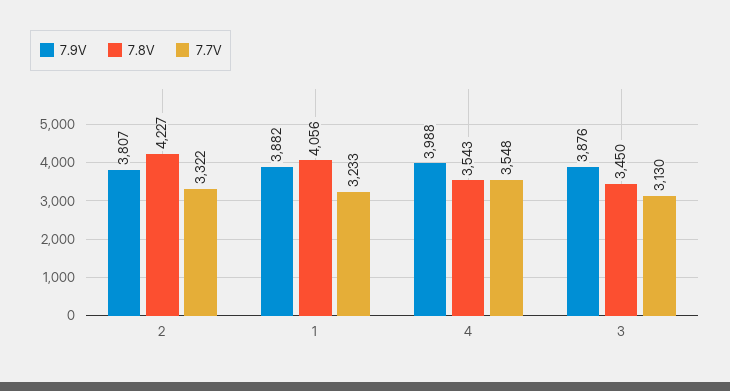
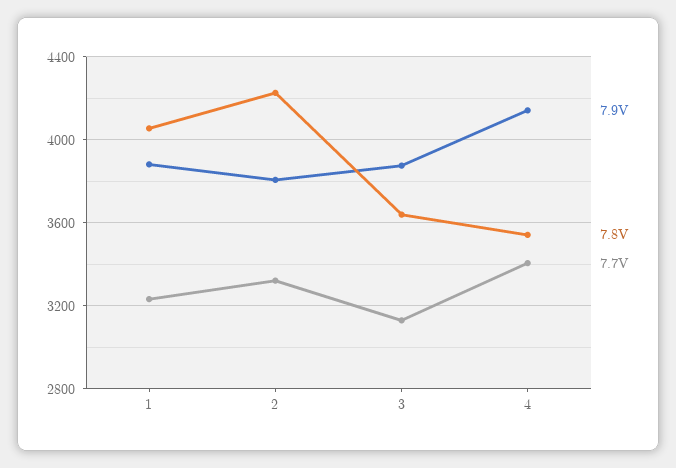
7.9V, 4: 3988 -> 4150
7.7V, 4: 3548 -> 3400
7.8V, 3: 3450 -> 3650

